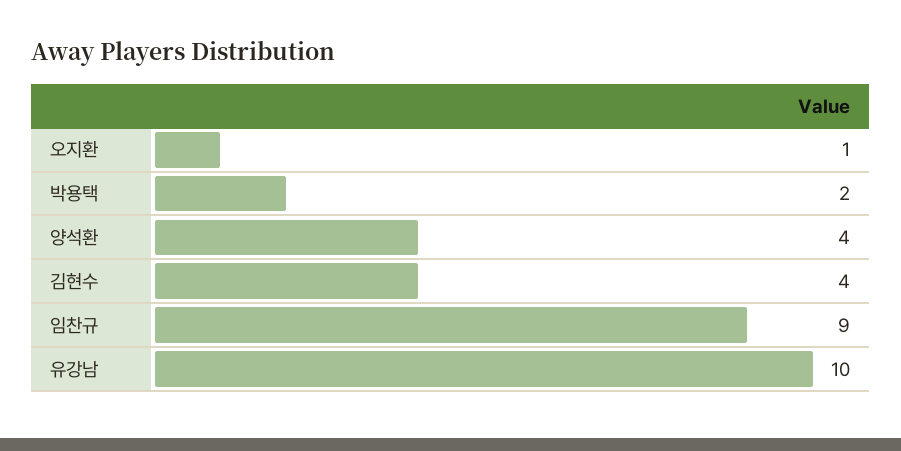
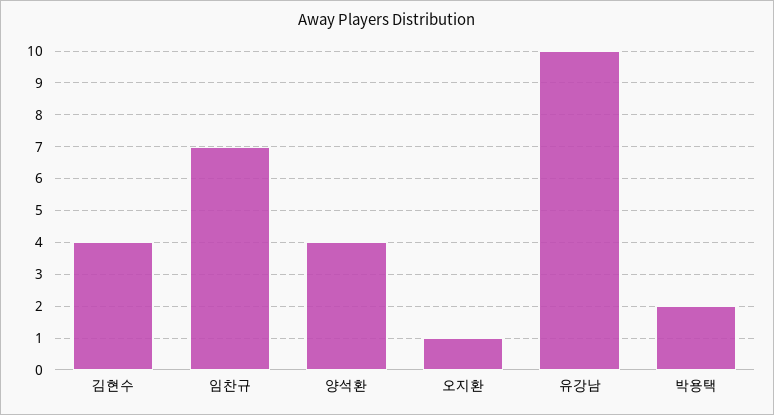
임찬규: 9 -> 7

